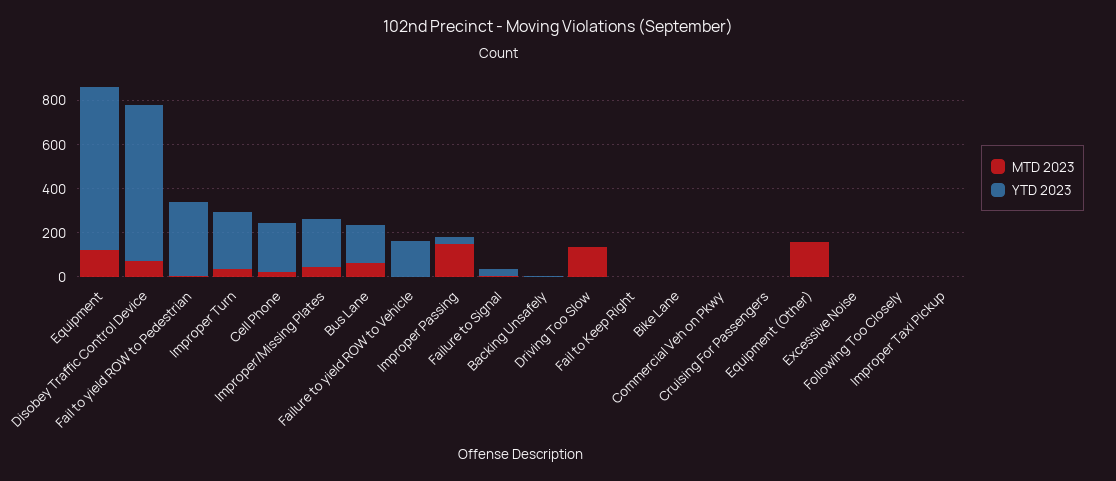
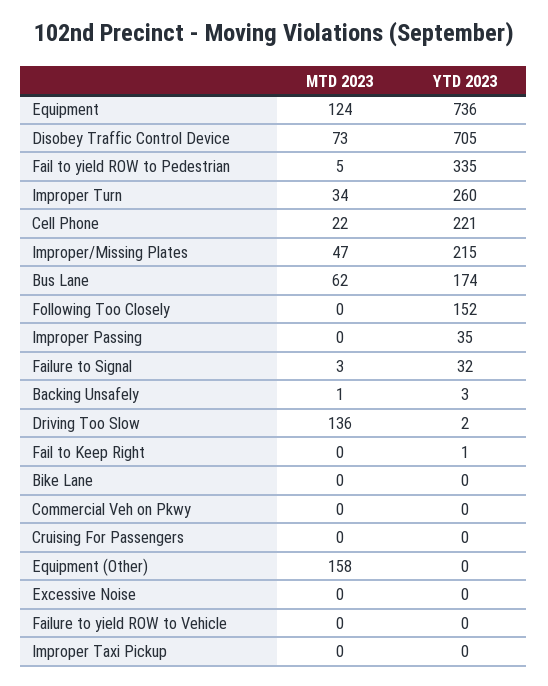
YTD 2023, Failure to yield ROW to Vehicle: 150 -> 0
MTD 2023, Improper Passing: 150 -> 0
YTD 2023, Following Too Closely: 0 -> 152

